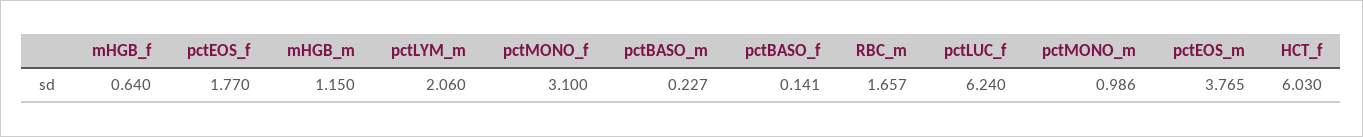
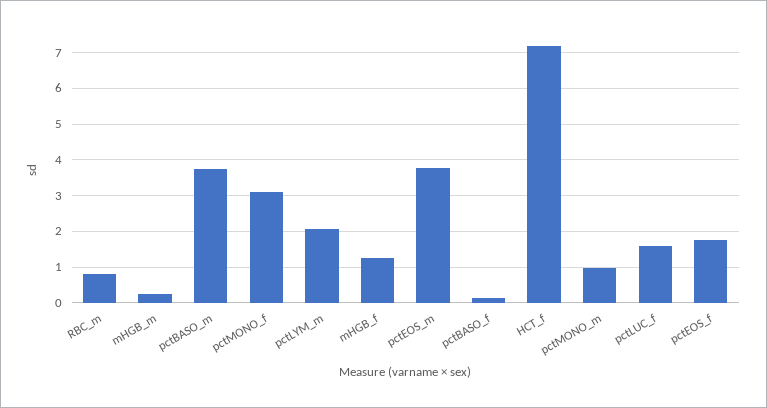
mHGB_f: 0.64 -> 1.2
mHGB_m: 1.15 -> 0.2
pctBASO_m: 0.227 -> 3.8
RBC_m: 1.657 -> 0.8
pctLUC_f: 6.24 -> 1.6
HCT_f: 6.03 -> 7.2

